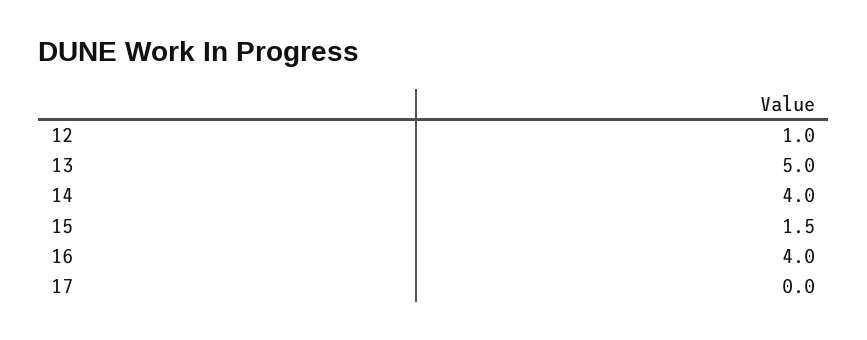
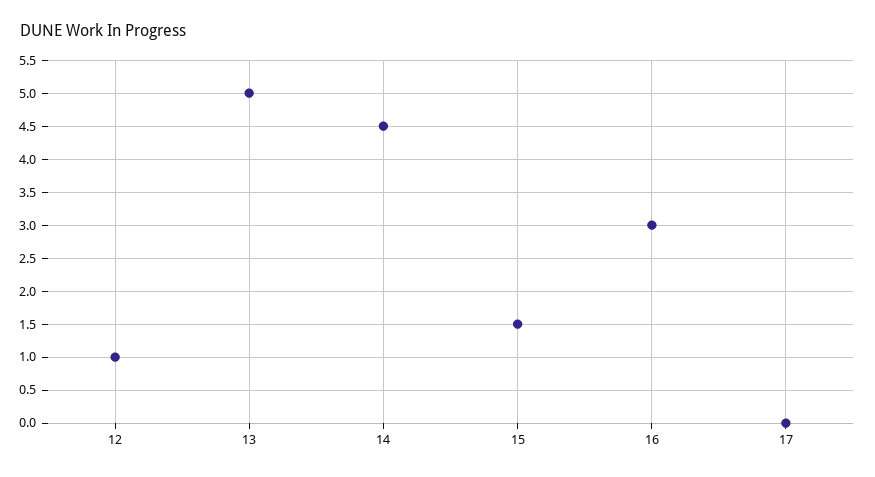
14: 4 -> 4.5
16: 4 -> 3

